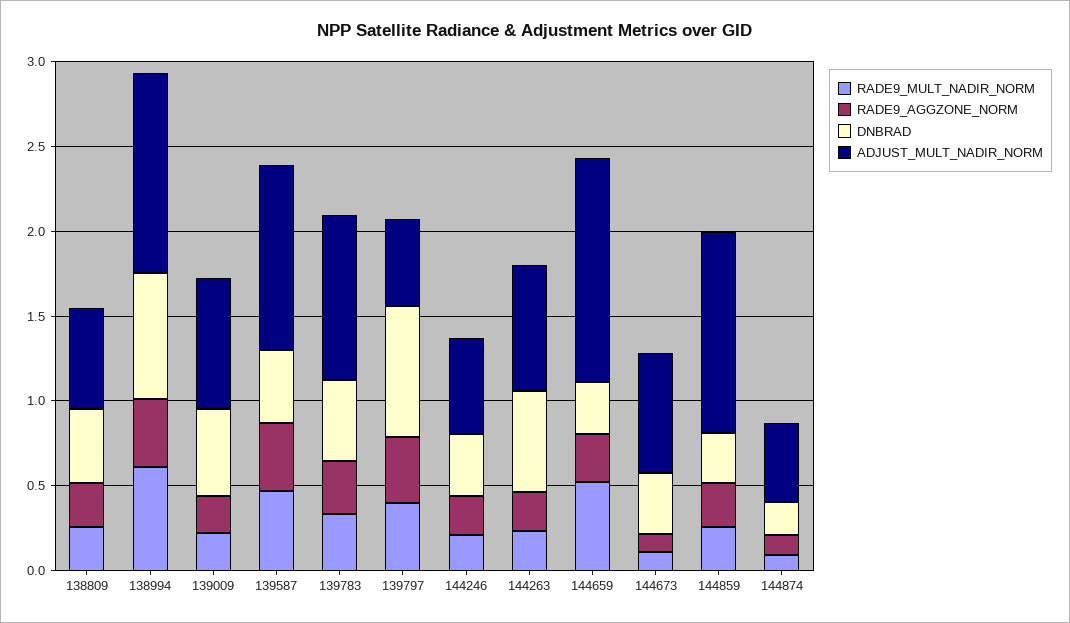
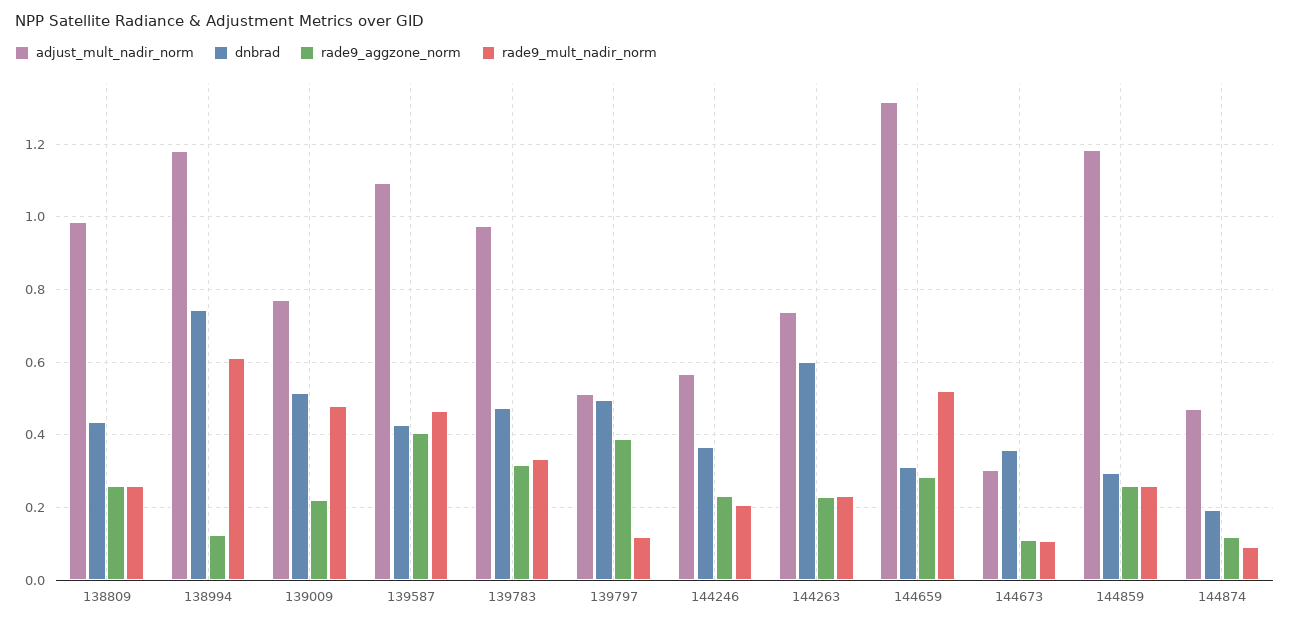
ADJUST_MULT_NADIR_NORM, 138809: 0.6 -> 0.98
RADE9_AGGZONE_NORM, 138994: 0.4 -> 0.12
RADE9_MULT_NADIR_NORM, 139009: 0.2 -> 0.48
RADE9_MULT_NADIR_NORM, 139797: 0.4 -> 0.12
DNBRAD, 139797: 0.8 -> 0.5
ADJUST_MULT_NADIR_NORM, 144673: 0.7 -> 0.3

